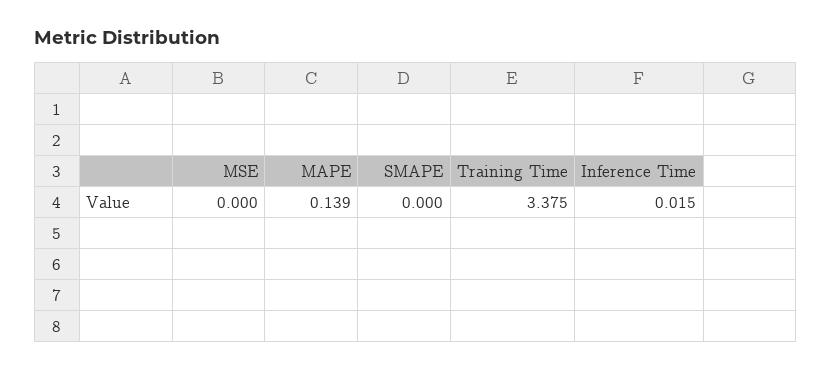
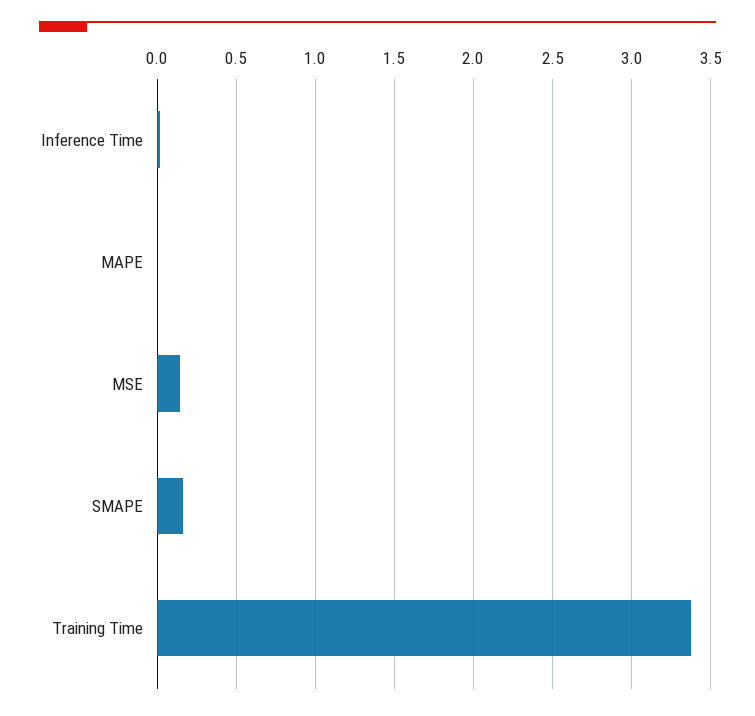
MSE: 0 -> 0.15
MAPE: 0.139 -> 0
SMAPE: 0 -> 0.15

